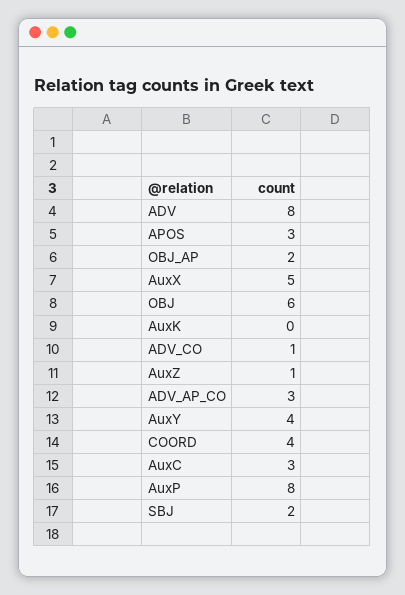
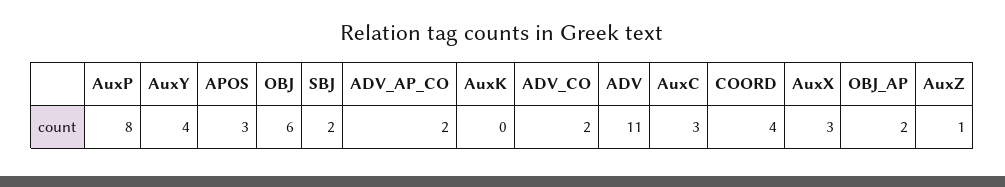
ADV: 8 -> 11
AuxX: 5 -> 3
ADV_CO: 1 -> 2
ADV_AP_CO: 3 -> 2

